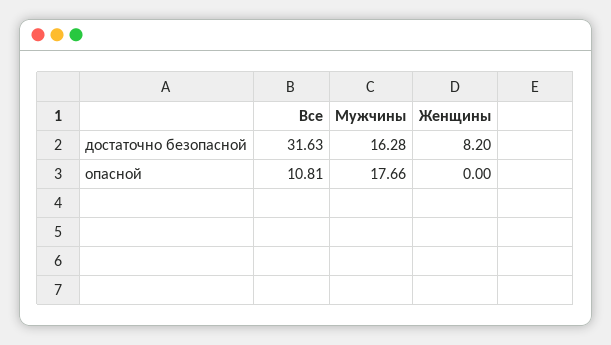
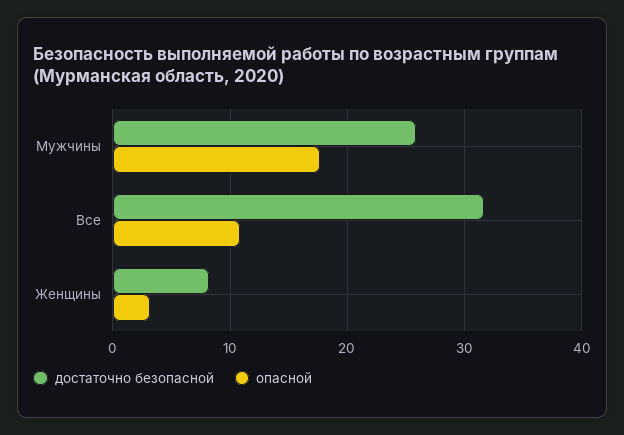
достаточно безопасной, Мужчины: 16.28 -> 26
опасной, Женщины: 0 -> 3

